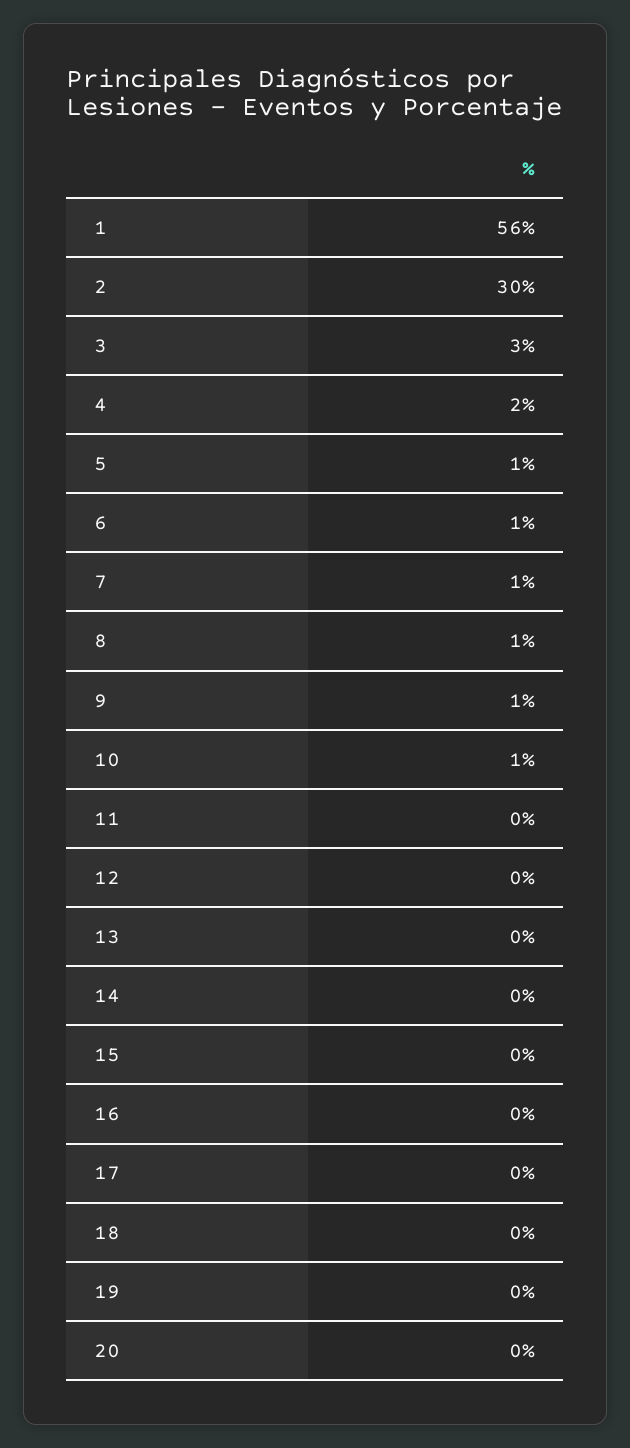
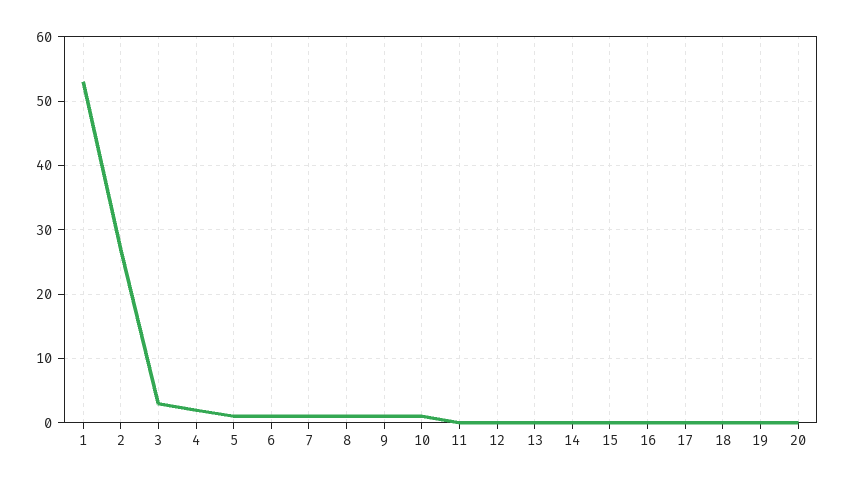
1: 56 -> 53
2: 30 -> 27

